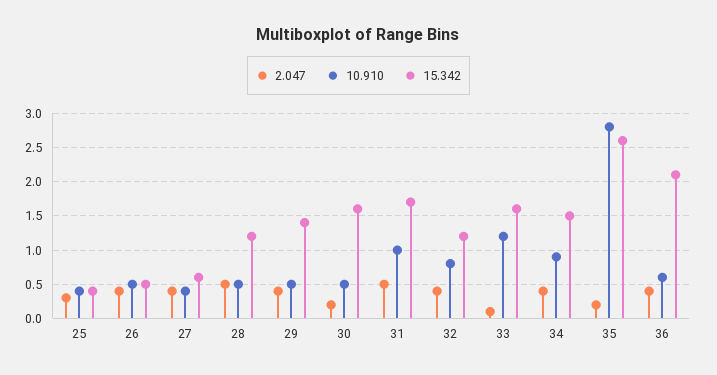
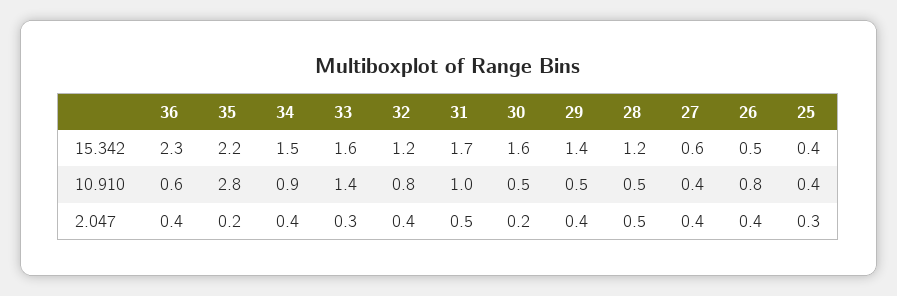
10.910, 26: 0.5 -> 0.8
2.047, 33: 0.1 -> 0.3
10.910, 33: 1.2 -> 1.4
15.342, 35: 2.6 -> 2.2
15.342, 36: 2.1 -> 2.3

